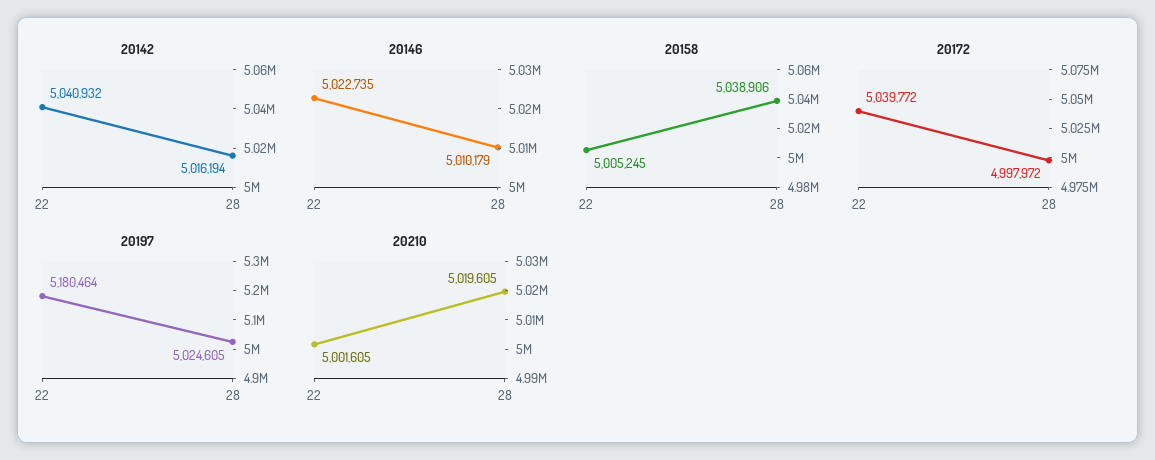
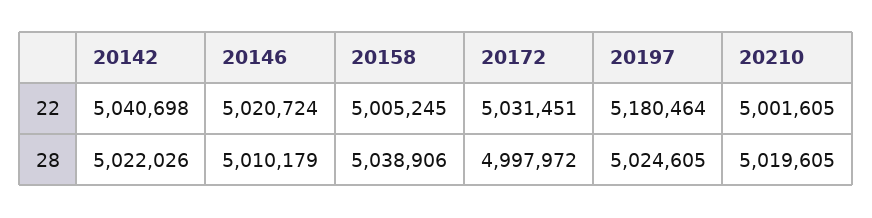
20142, 22: 5040932 -> 5040698
20142, 28: 5016194 -> 5022026
20146, 22: 5022735 -> 5020724
20172, 22: 5039772 -> 5031451

